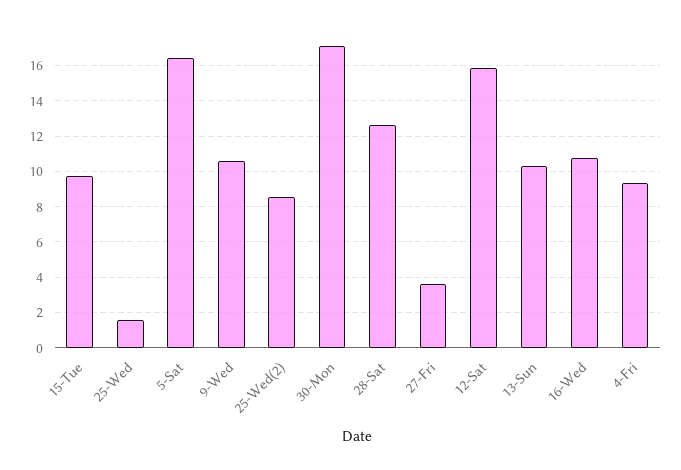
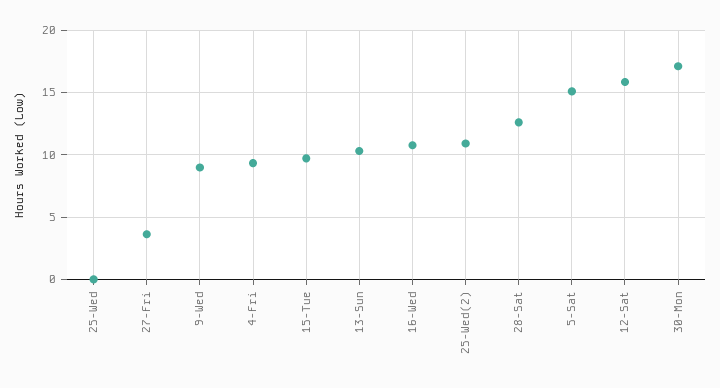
25-Wed: 1.5 -> 0
5-Sat: 16.5 -> 15
9-Wed: 10.5 -> 9
25-Wed(2): 8.5 -> 11

